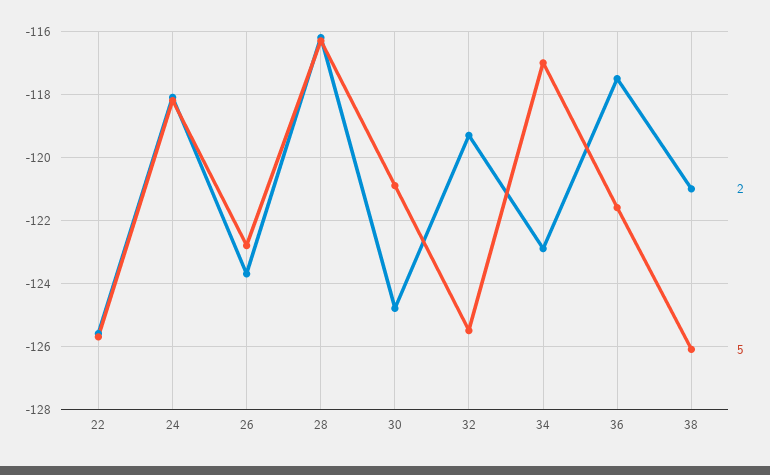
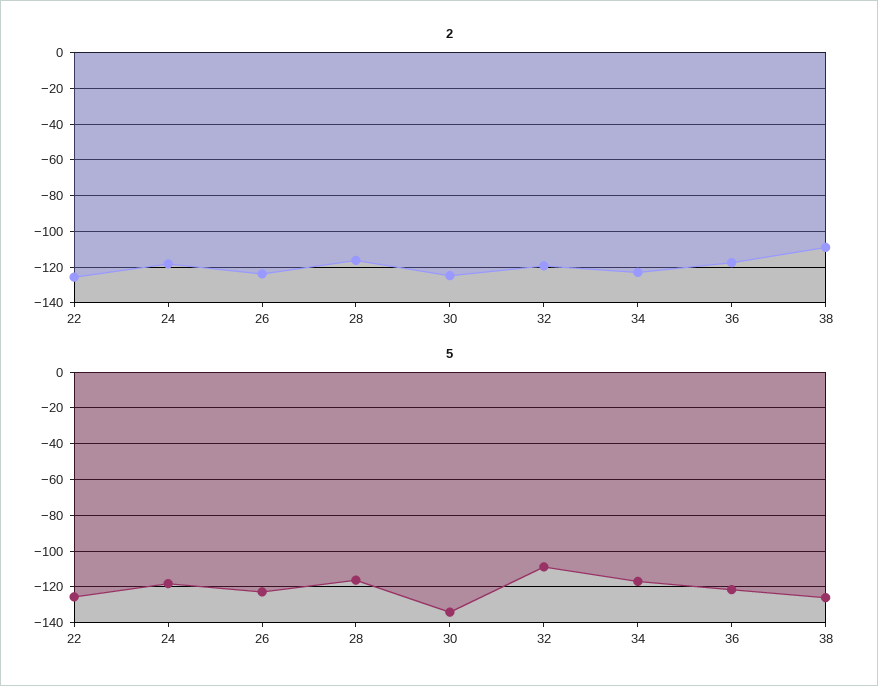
5, 30: -121 -> -135
5, 32: -125.5 -> -110
2, 38: -121 -> -110

